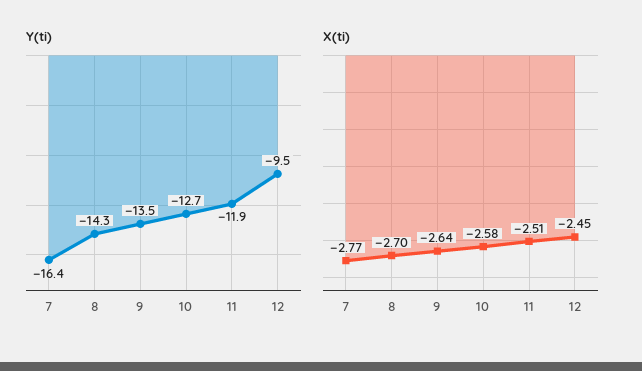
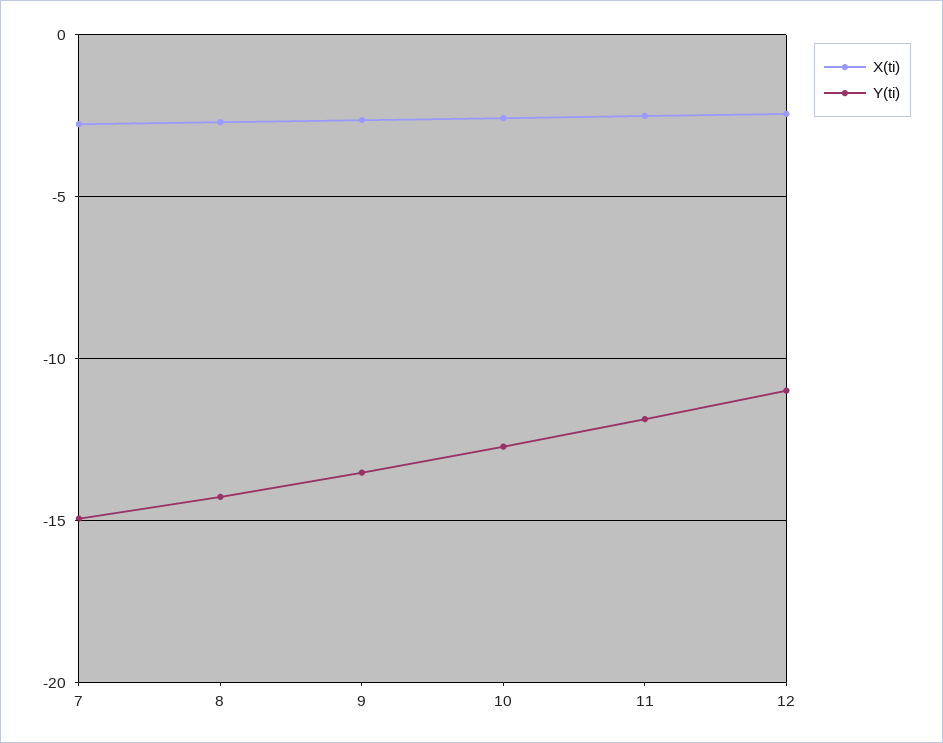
Y(ti), 7: -16.4 -> -15
Y(ti), 12: -9.5 -> -11

